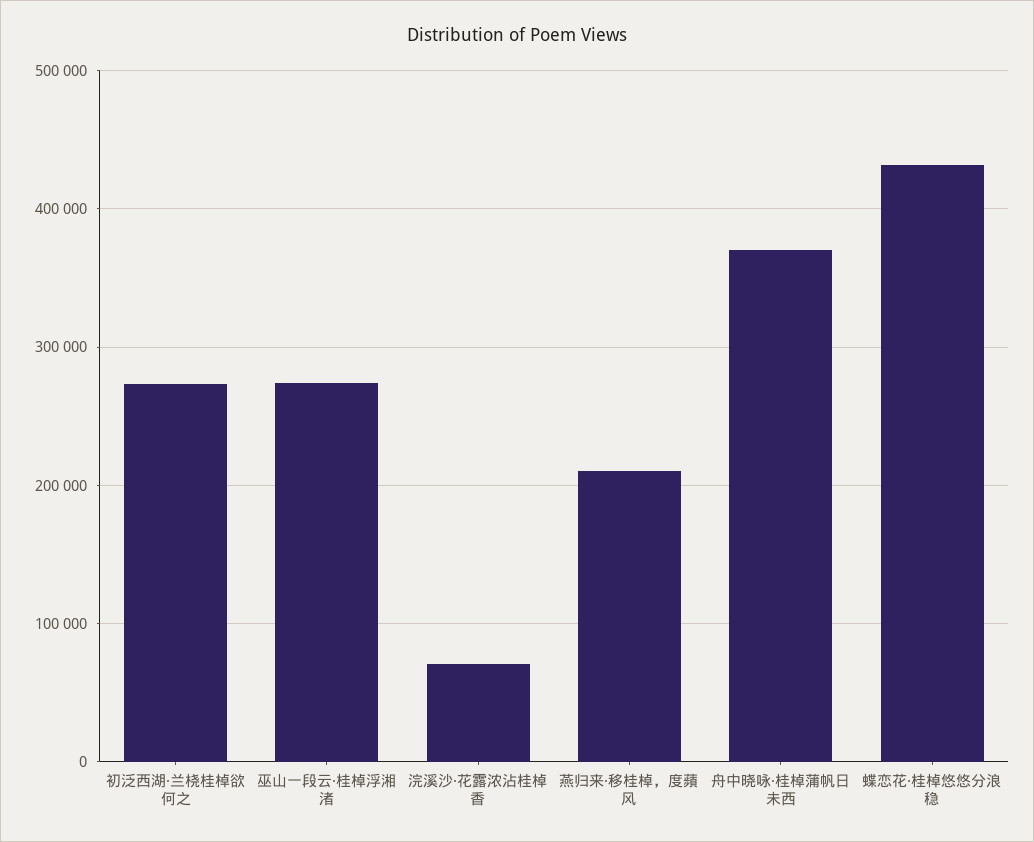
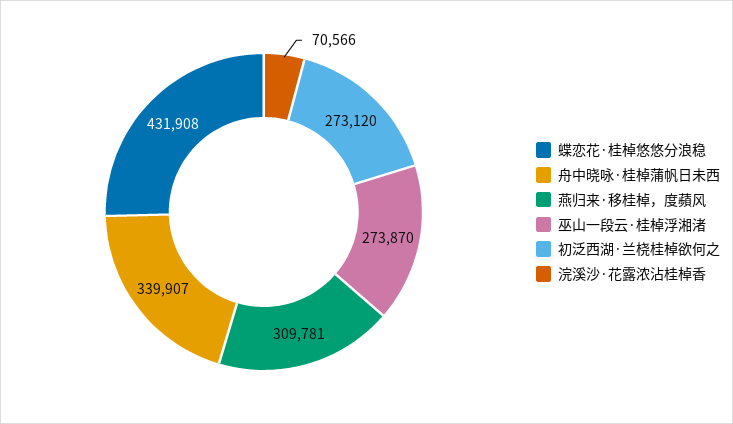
燕归来·移桂棹，度蘋风: 210000 -> 309781
舟中晓咏·桂棹蒲帆日未西: 370000 -> 339907

